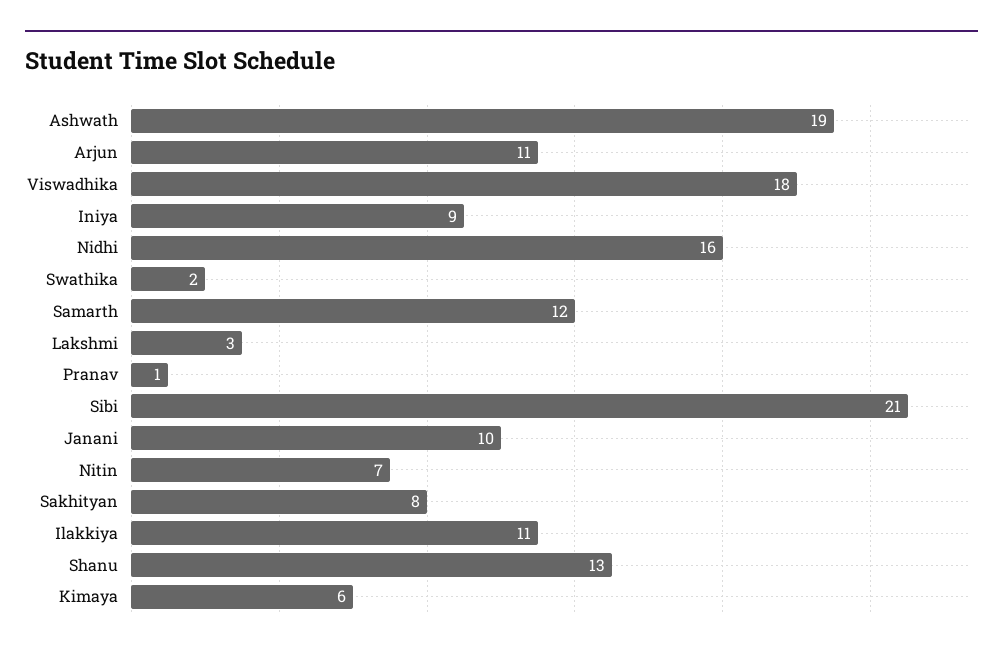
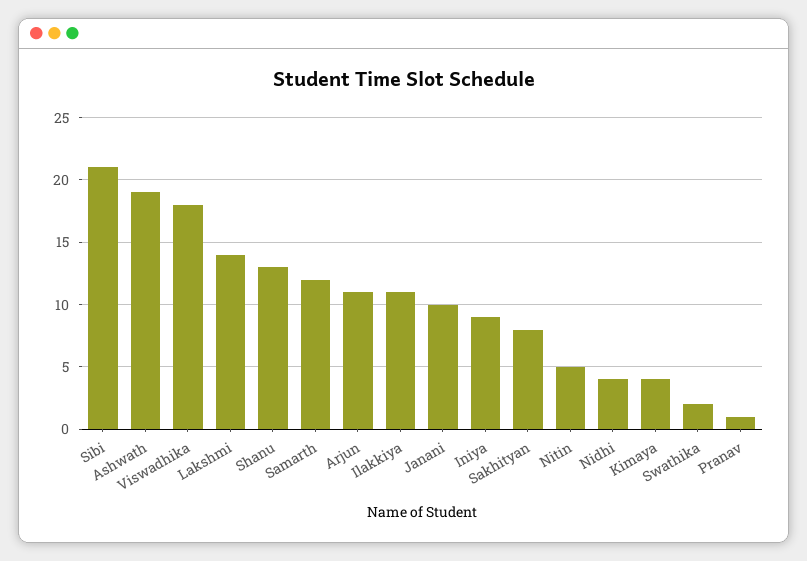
Nidhi: 16 -> 4
Lakshmi: 3 -> 14
Nitin: 7 -> 5
Kimaya: 6 -> 4

